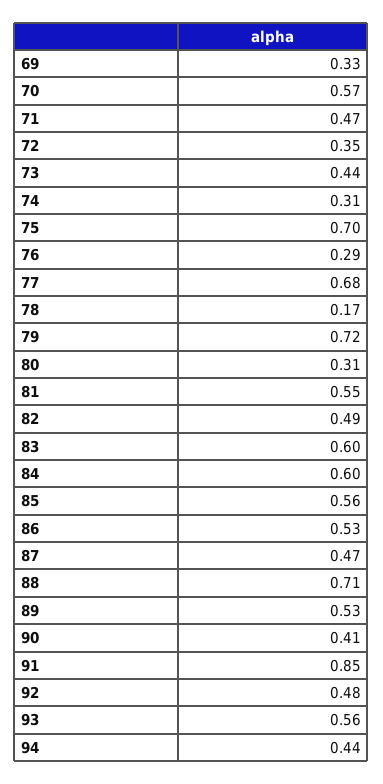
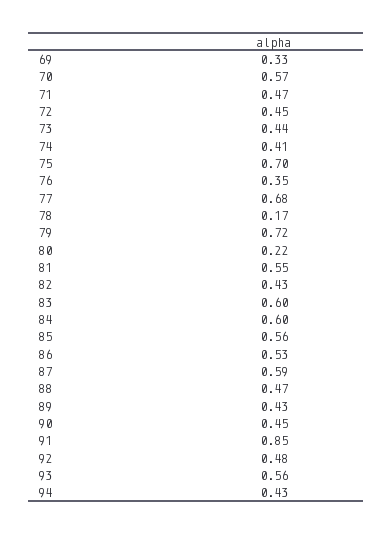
72: 0.35 -> 0.45
74: 0.31 -> 0.41
76: 0.29 -> 0.35
80: 0.31 -> 0.22
82: 0.49 -> 0.43
87: 0.47 -> 0.59
88: 0.71 -> 0.47
89: 0.53 -> 0.43
90: 0.41 -> 0.45
94: 0.44 -> 0.43

